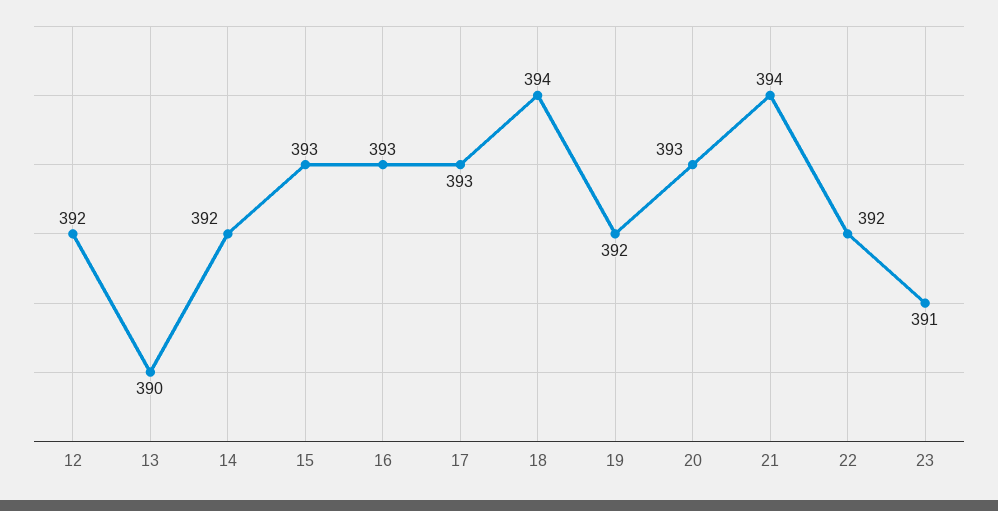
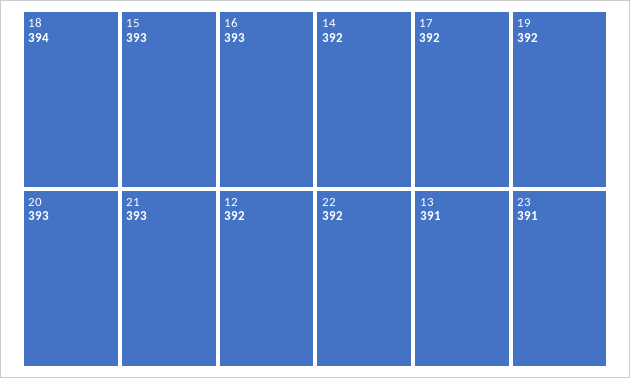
13: 390 -> 391
17: 393 -> 392
21: 394 -> 393

